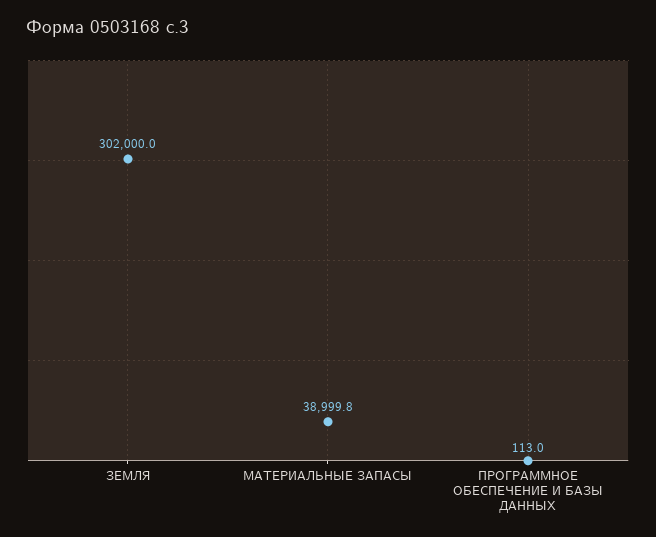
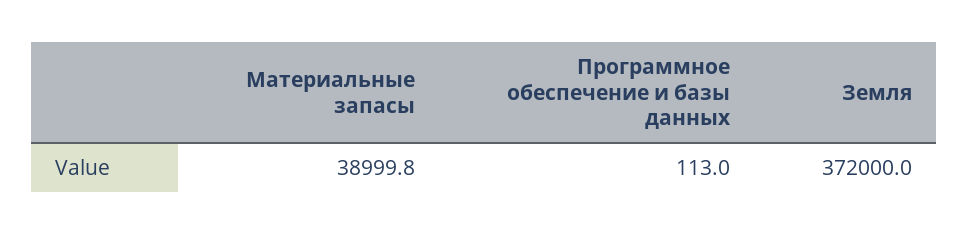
ЗЕМЛЯ: 302000 -> 372000

